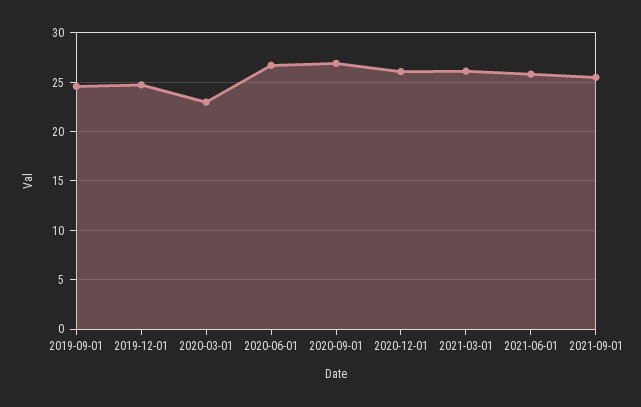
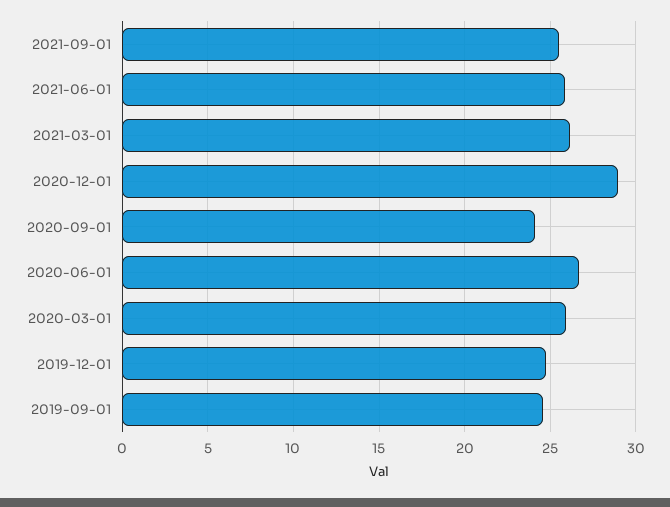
2020-03-01: 23 -> 26
2020-09-01: 27 -> 24
2020-12-01: 26 -> 29

